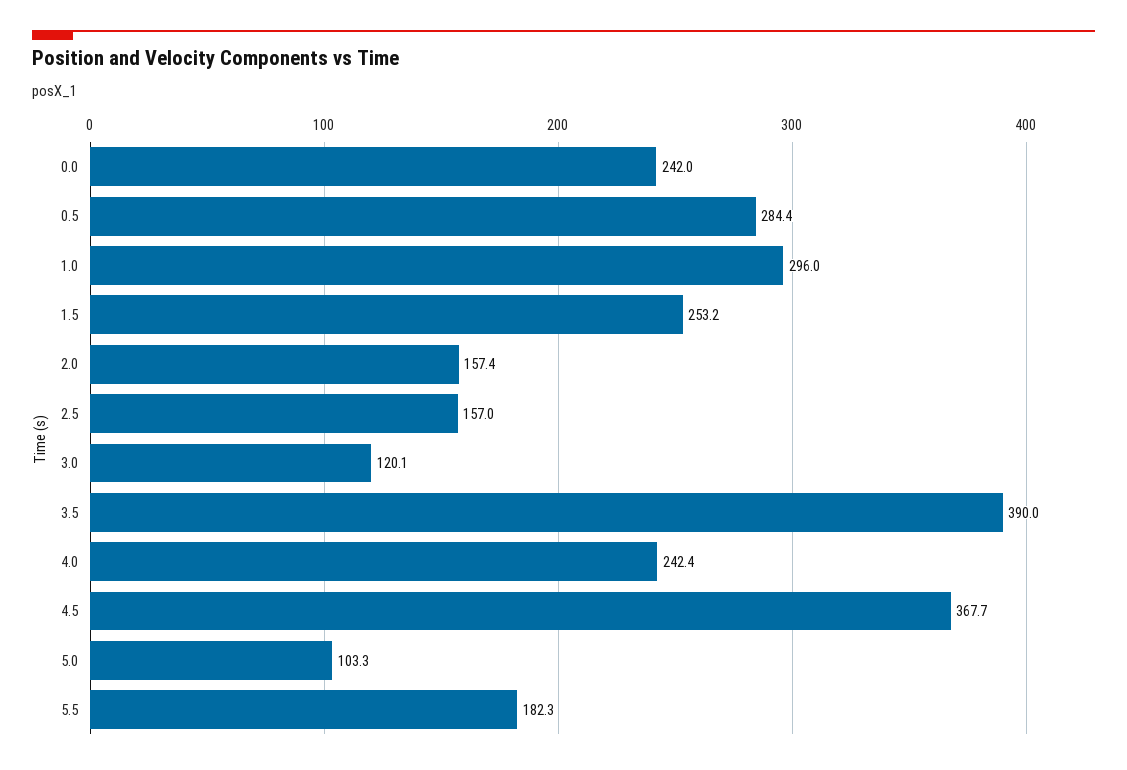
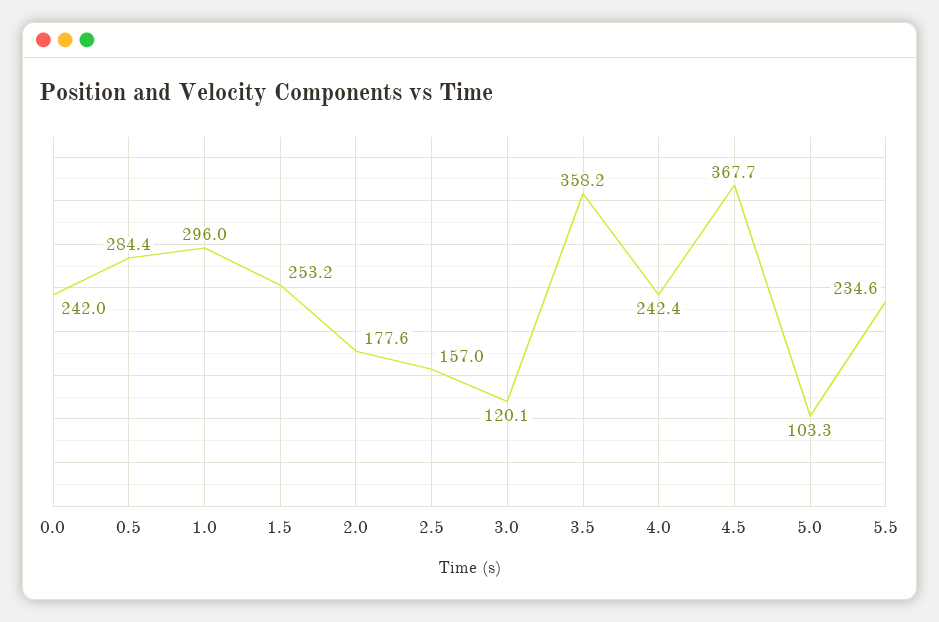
2.0: 157.4 -> 177.6
3.5: 390 -> 358.2
5.5: 182.3 -> 234.6

